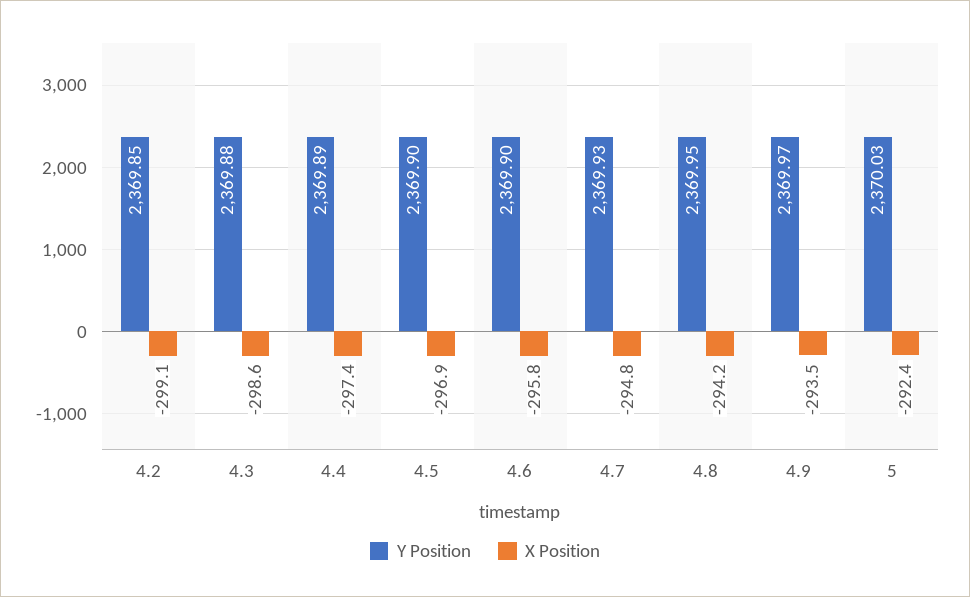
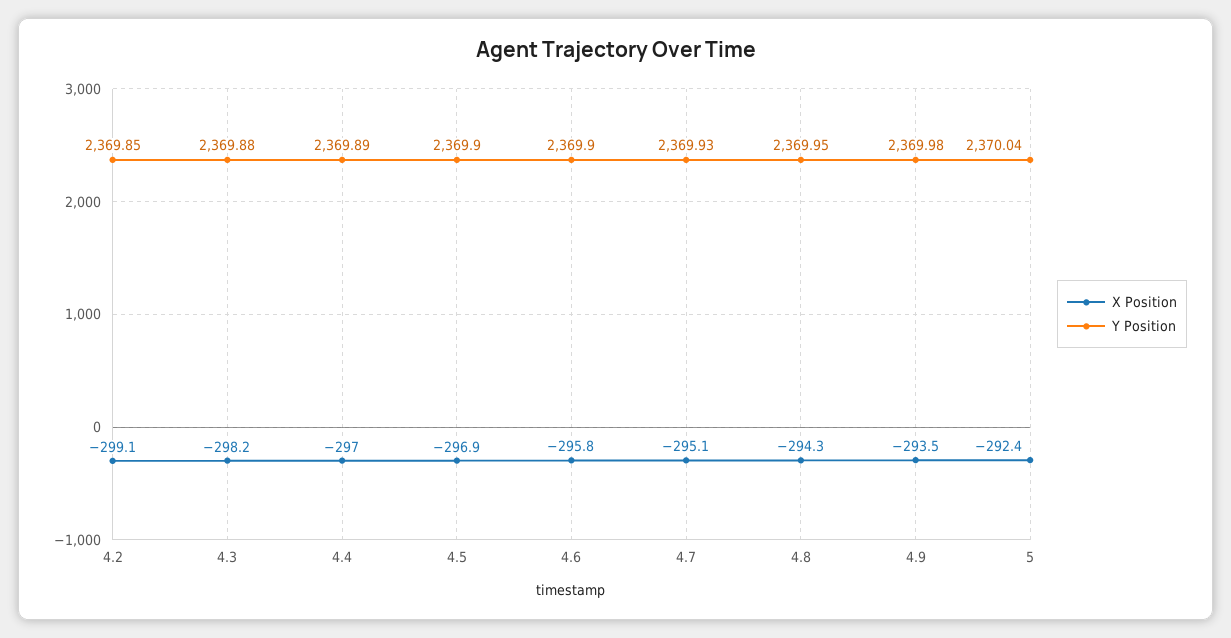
X Position, 4.3: -298.6 -> -298.2
X Position, 4.4: -297.4 -> -297
X Position, 4.7: -294.8 -> -295.1
X Position, 4.8: -294.2 -> -294.3
Y Position, 4.9: 2369.97 -> 2369.98
Y Position, 5: 2370.03 -> 2370.04

